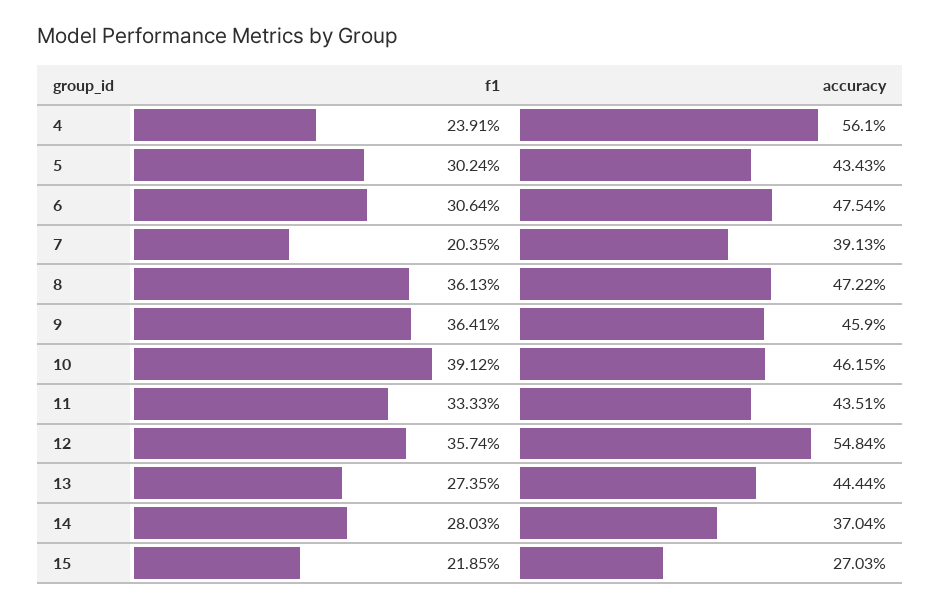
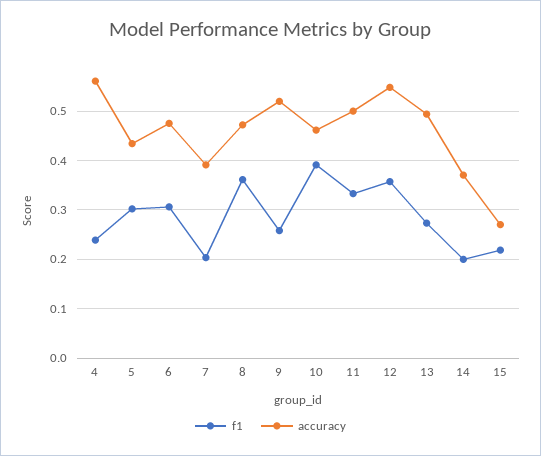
f1, 9: 0.3641 -> 0.26
accuracy, 9: 0.459 -> 0.52
accuracy, 11: 0.4351 -> 0.5
accuracy, 13: 0.4444 -> 0.5
f1, 14: 0.2803 -> 0.2

